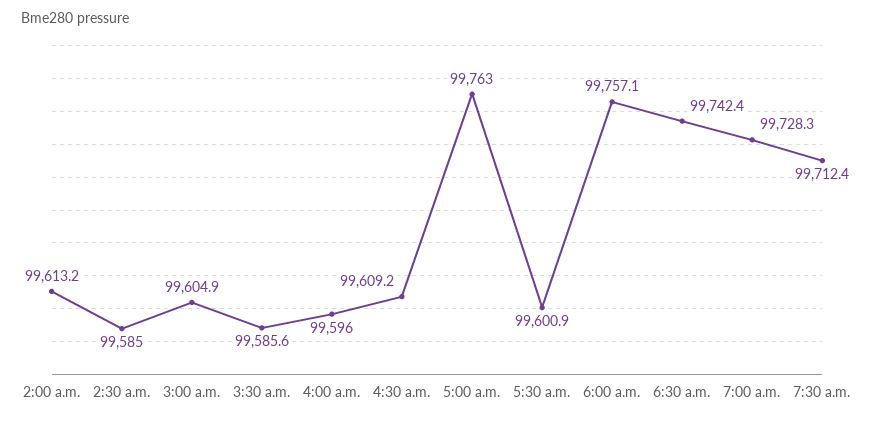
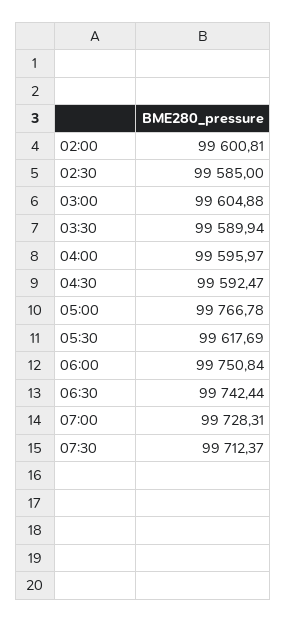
2:00 a.m.: 99613.2 -> 99600.81
3:30 a.m.: 99585.6 -> 99589.94
4:30 a.m.: 99609.2 -> 99592.47
5:00 a.m.: 99763 -> 99766.78
5:30 a.m.: 99600.9 -> 99617.69
6:00 a.m.: 99757.1 -> 99750.84

